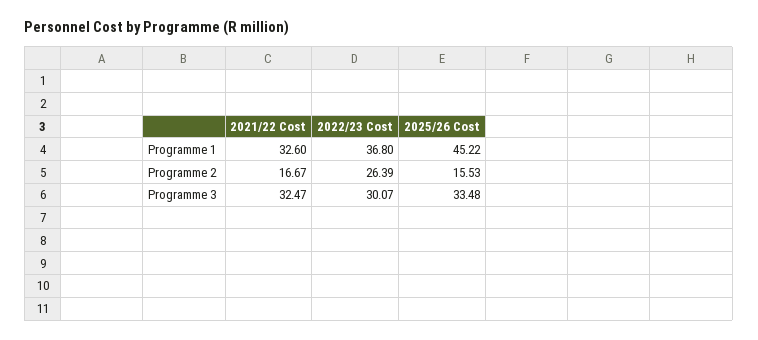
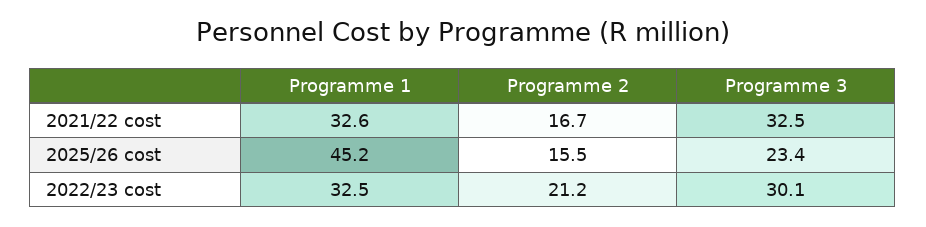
2022/23 Cost, Programme 1: 36.8 -> 32.5
2022/23 Cost, Programme 2: 26.39 -> 21.2
2025/26 Cost, Programme 3: 33.48 -> 23.4

